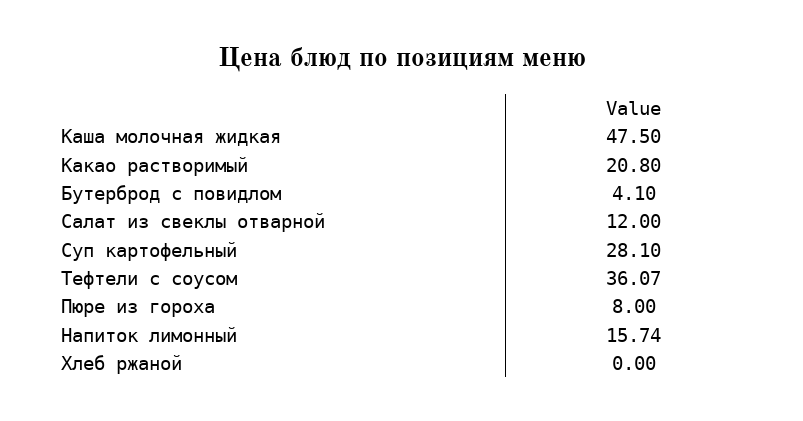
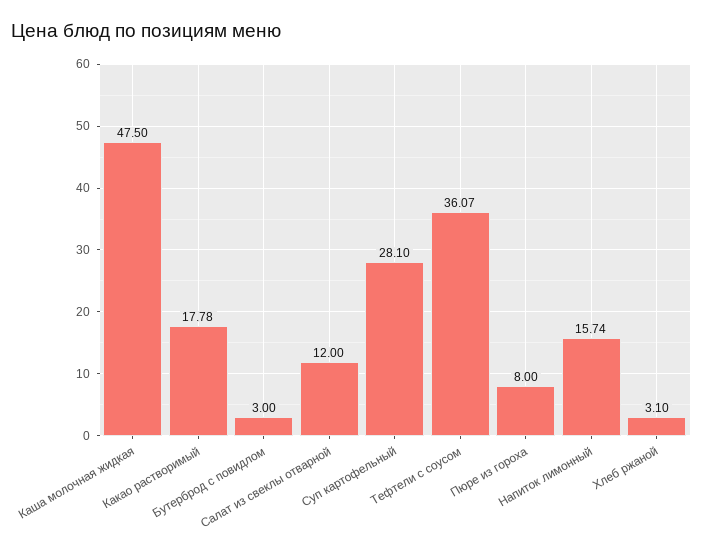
Какао растворимый: 20.8 -> 17.78
Бутерброд с повидлом: 4.1 -> 3
Хлеб ржаной: 0 -> 3.1

